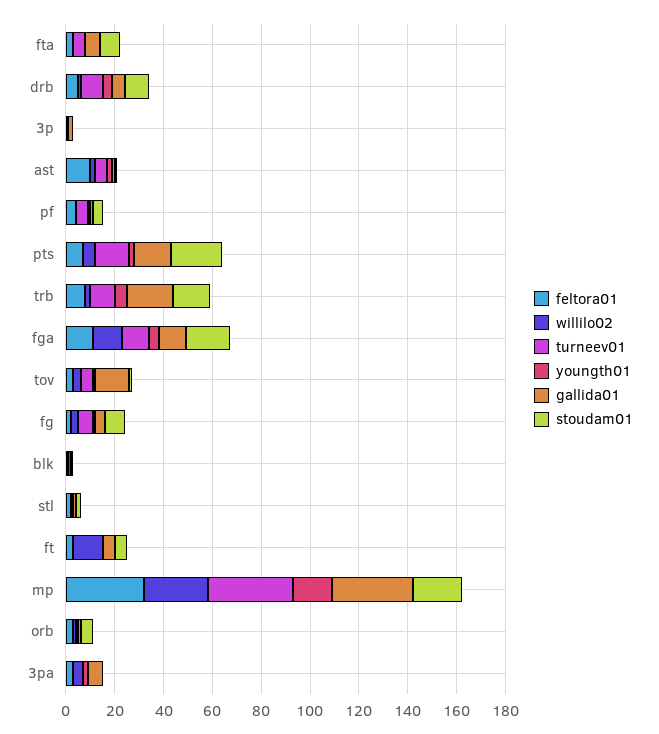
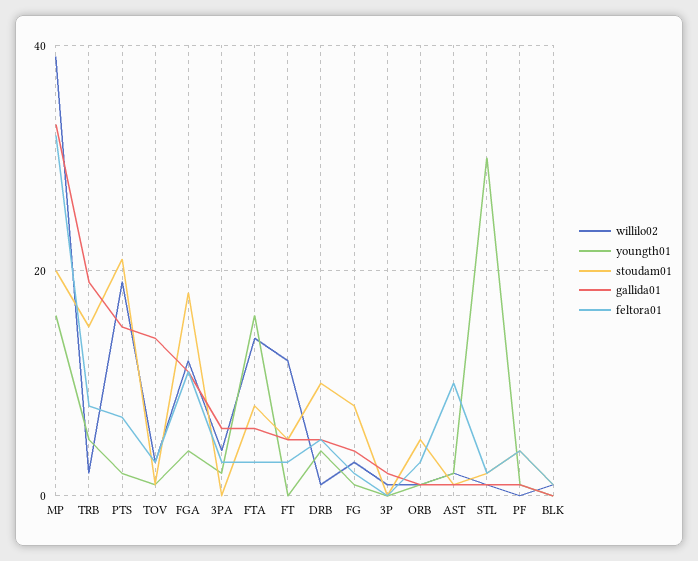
willilo02, fta: 0 -> 15
turneev01, fta: 5 -> none
youngth01, fta: 0 -> 15
turneev01, drb: 10 -> none
turneev01, 3p: 0 -> none
turneev01, ast: 5 -> none
turneev01, pf: 5 -> none
willilo02, pts: 5 -> 20
turneev01, pts: 15 -> none
turneev01, trb: 10 -> none
turneev01, fga: 10 -> none
turneev01, tov: 5 -> none
turneev01, fg: 5 -> none
turneev01, blk: 0 -> none
turneev01, stl: 0 -> none
youngth01, stl: 0 -> 30
turneev01, ft: 0 -> none
willilo02, mp: 25 -> 40
turneev01, mp: 35 -> none
turneev01, orb: 0 -> none
turneev01, 3pa: 0 -> none

